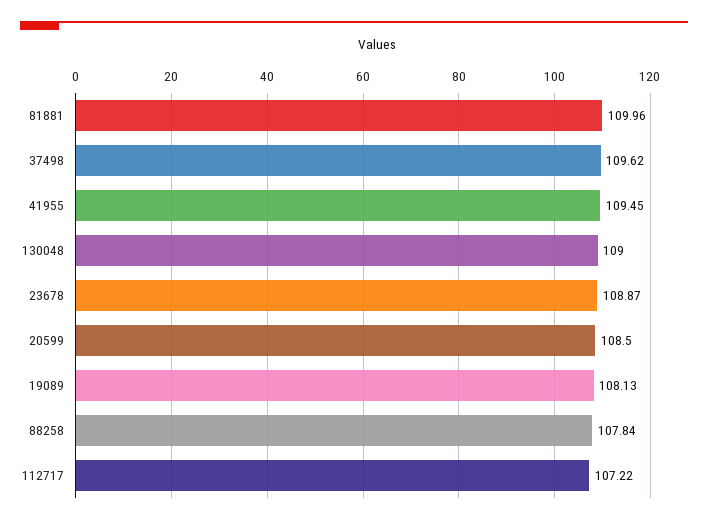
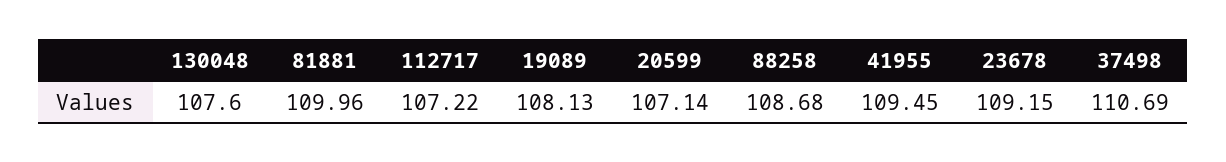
37498: 109.62 -> 110.69
130048: 109 -> 107.6
23678: 108.87 -> 109.15
20599: 108.5 -> 107.14
88258: 107.84 -> 108.68

